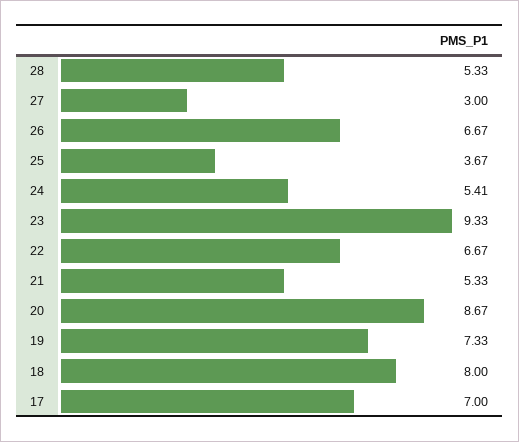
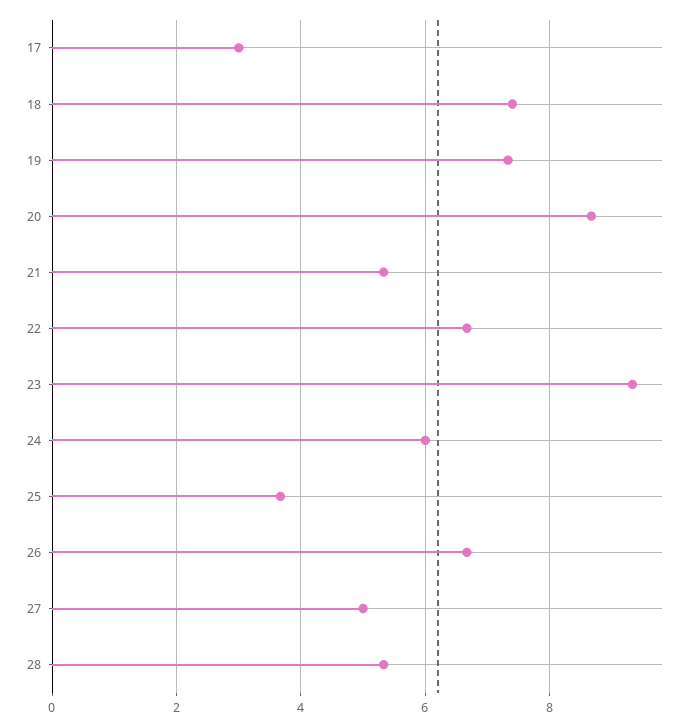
27: 3 -> 5
24: 5.41 -> 6
18: 8 -> 7.4
17: 7 -> 3

